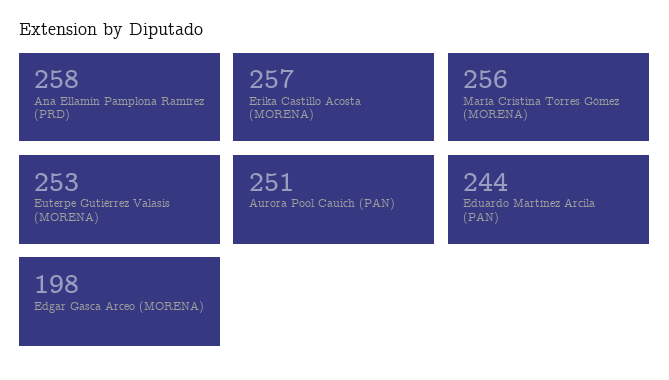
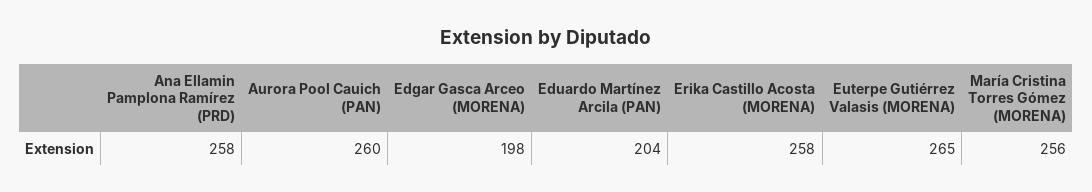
Erika Castillo Acosta (MORENA): 257 -> 258
Euterpe Gutiérrez Valasis (MORENA): 253 -> 265
Aurora Pool Cauich (PAN): 251 -> 260
Eduardo Martínez Arcila (PAN): 244 -> 204

